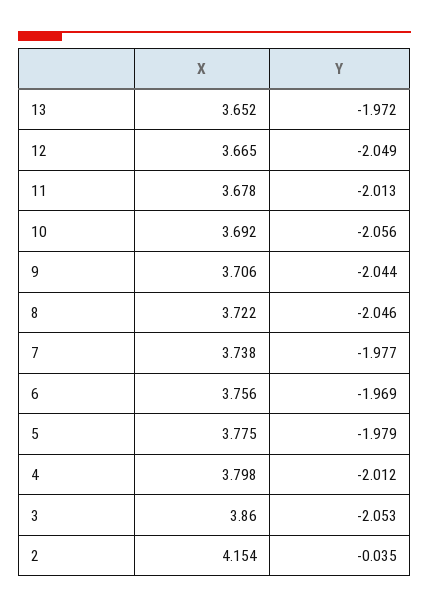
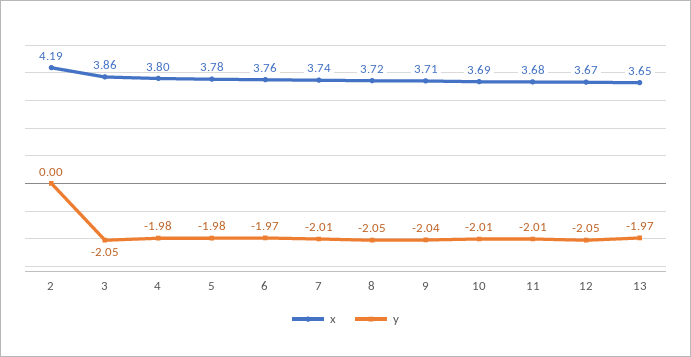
Y, 10: -2.056 -> -2.01
Y, 7: -1.977 -> -2.01
Y, 4: -2.012 -> -1.98
X, 2: 4.154 -> 4.19
Y, 2: -0.035 -> 0

